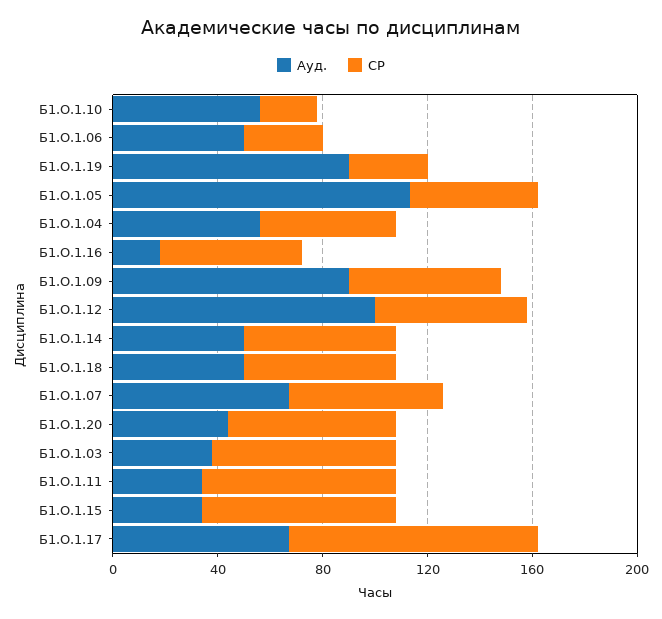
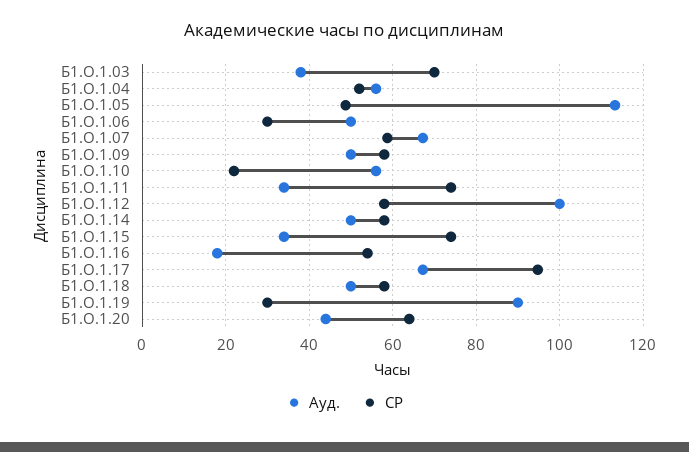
Ауд., Б1.О.1.09: 90 -> 50

